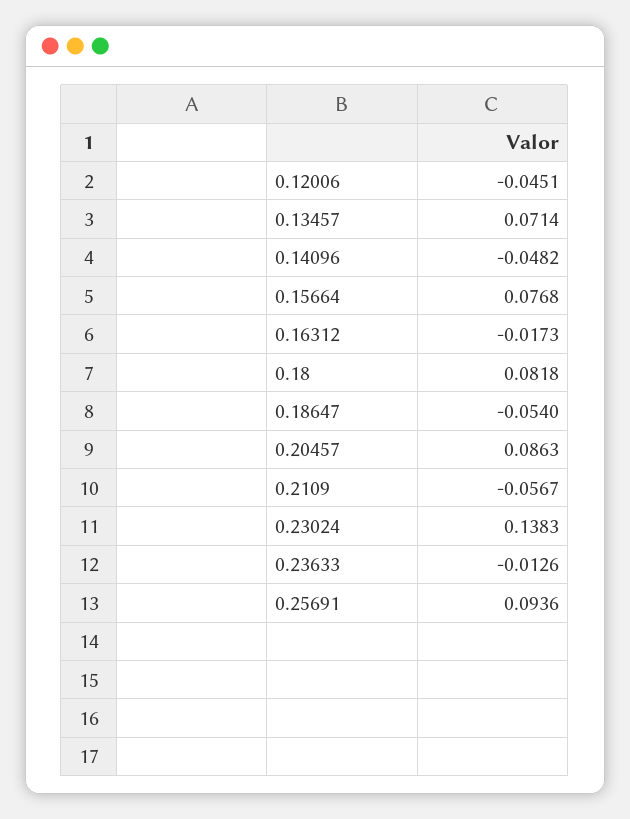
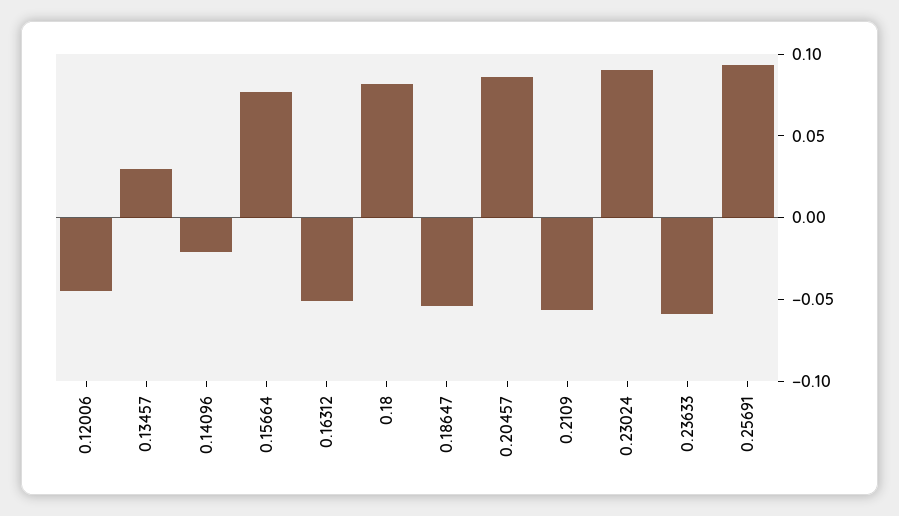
0.13457: 0.0714 -> 0.03
0.14096: -0.0482 -> -0.02
0.16312: -0.0173 -> -0.05
0.23024: 0.1383 -> 0.09
0.23633: -0.0126 -> -0.06

